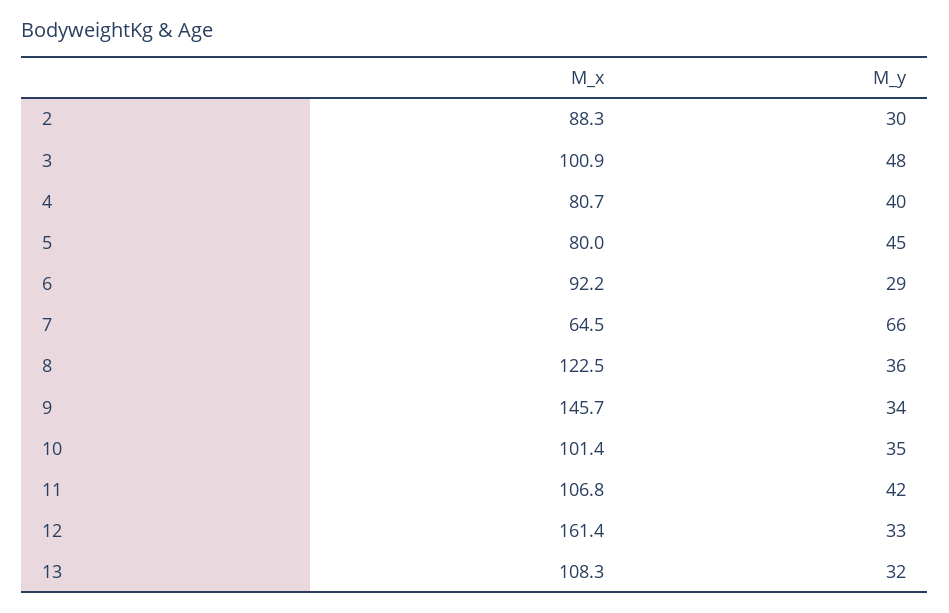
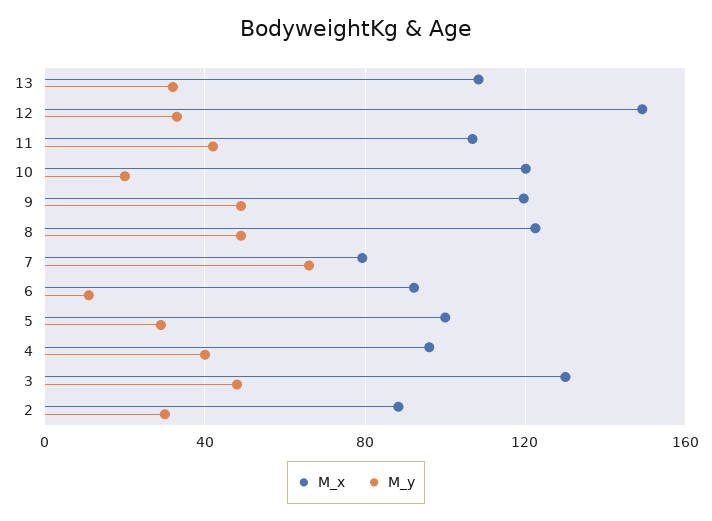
M_x, 3: 100.9 -> 130
M_x, 4: 80.7 -> 95
M_x, 5: 80 -> 100
M_y, 5: 45 -> 30
M_y, 6: 29 -> 10
M_x, 7: 64.5 -> 80
M_y, 8: 36 -> 50
M_x, 9: 145.7 -> 120
M_y, 9: 34 -> 50
M_x, 10: 101.4 -> 120
M_y, 10: 35 -> 20
M_x, 12: 161.4 -> 150

